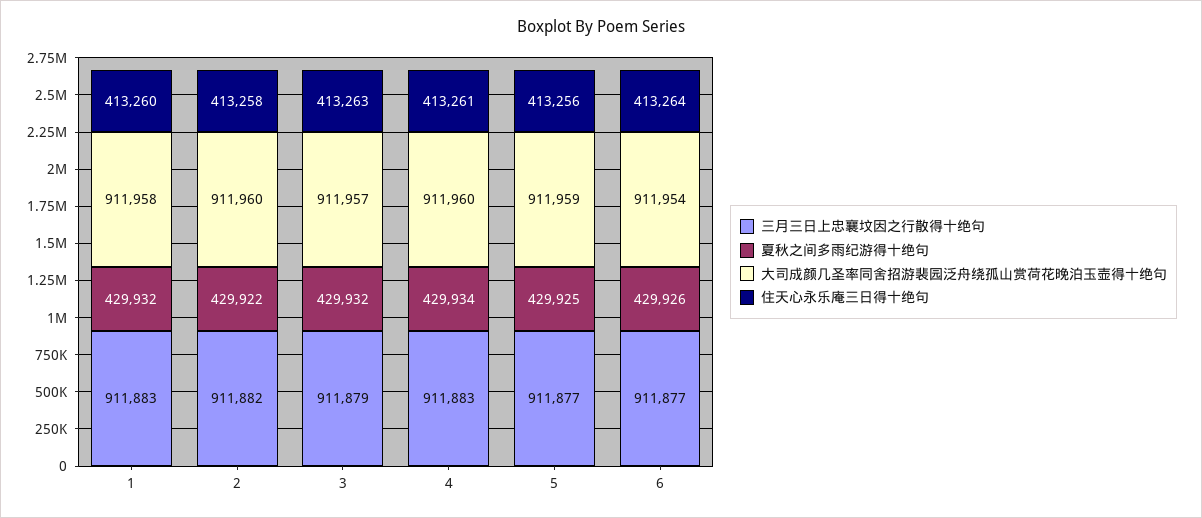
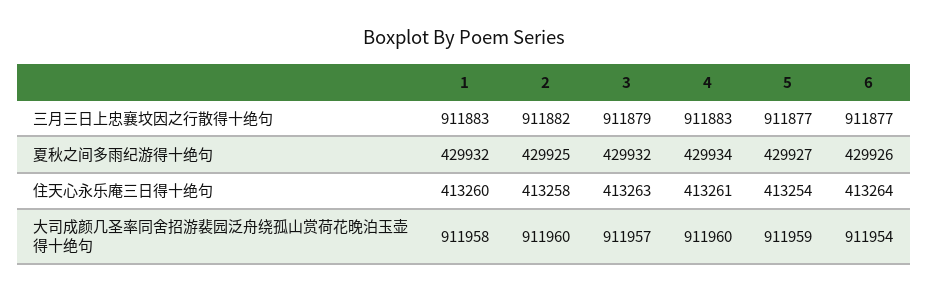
夏秋之间多雨纪游得十绝句, 2: 429922 -> 429925
夏秋之间多雨纪游得十绝句, 5: 429925 -> 429927
住天心永乐庵三日得十绝句, 5: 413256 -> 413254

